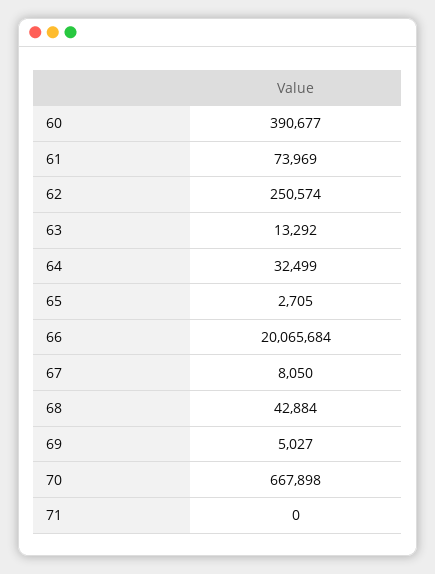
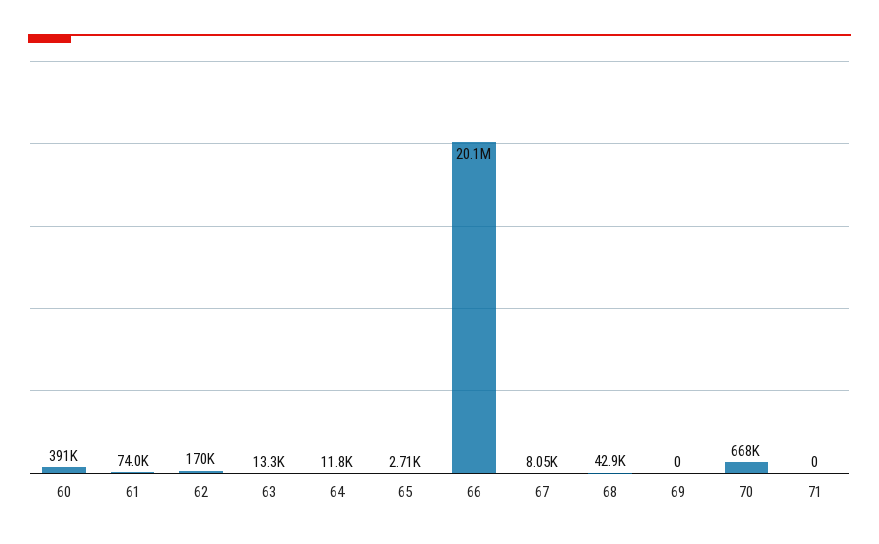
62: 250574 -> 170000
64: 32499 -> 11800
69: 5027 -> 0

